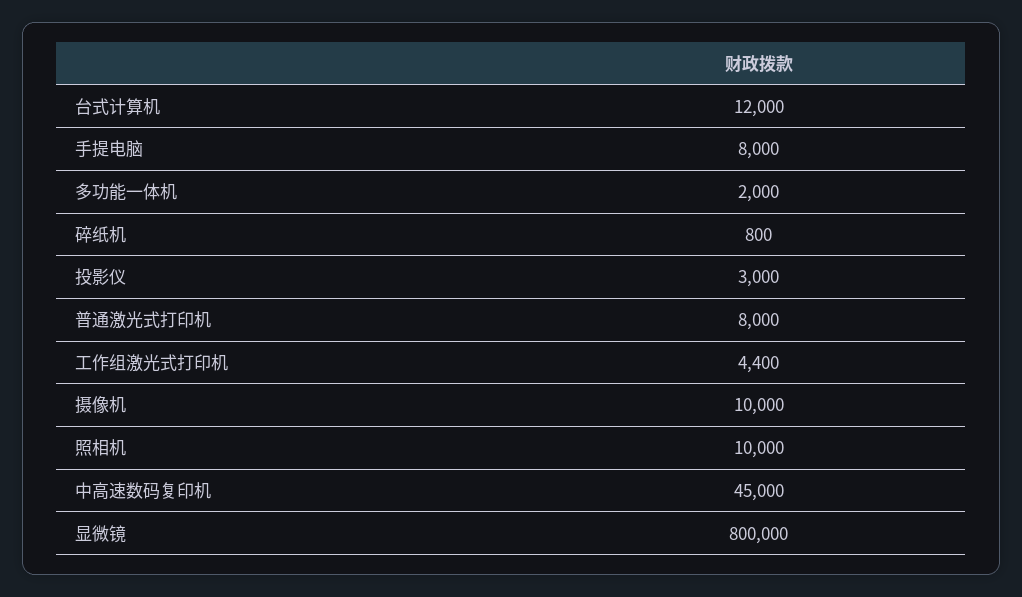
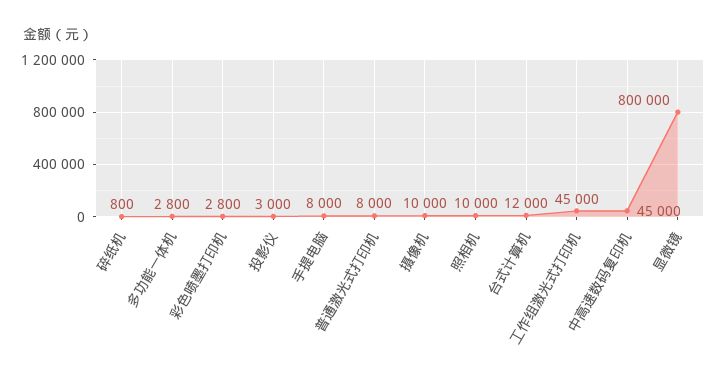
多功能一体机: 2000 -> 2800
工作组激光式打印机: 4400 -> 45000
彩色喷墨打印机: none -> 2800

